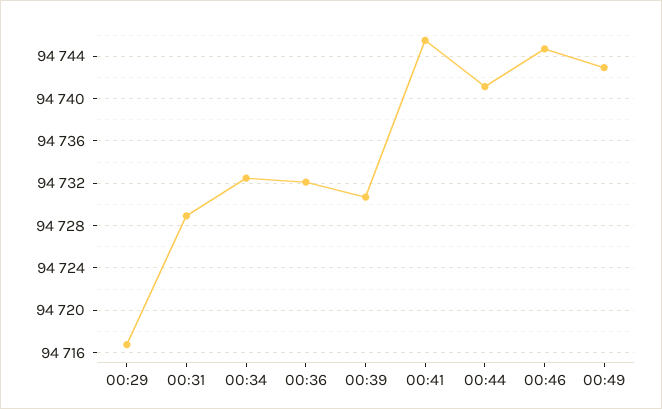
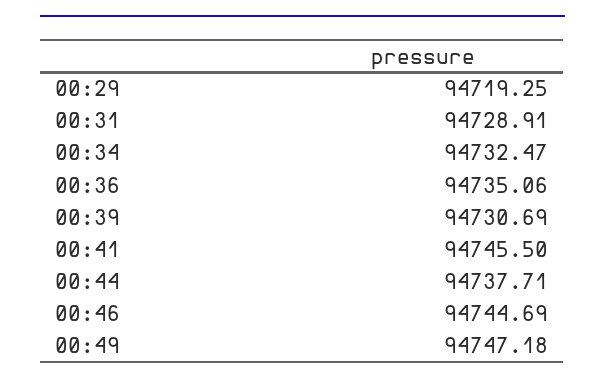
00:29: 94717 -> 94719.25
00:36: 94732 -> 94735.06
00:44: 94741 -> 94737.71
00:49: 94743 -> 94747.18

